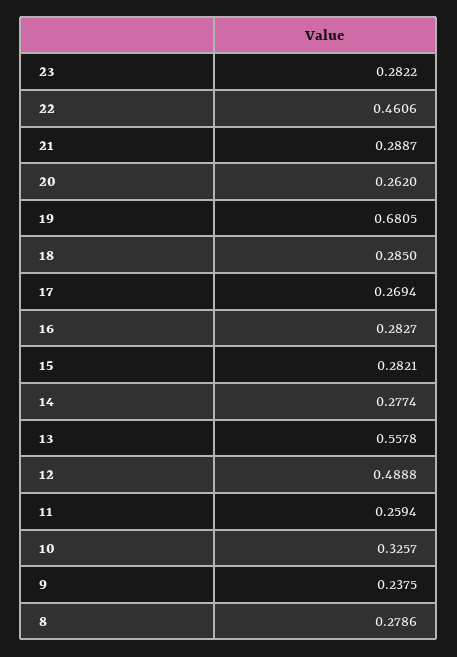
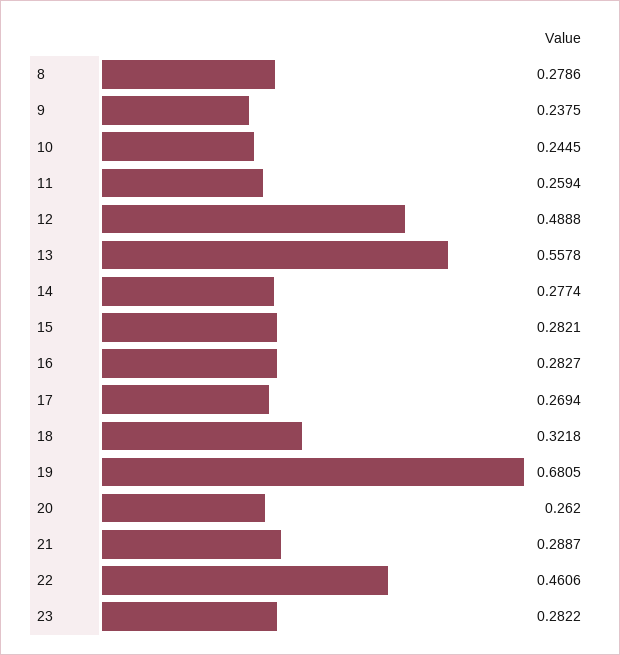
18: 0.285 -> 0.3218
10: 0.3257 -> 0.2445

